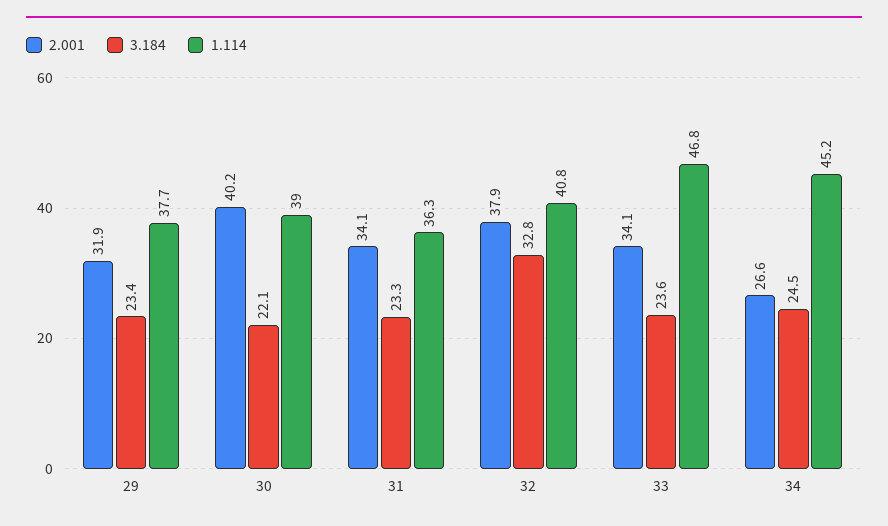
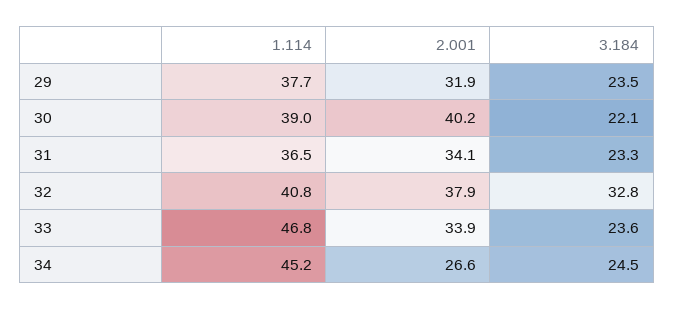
3.184, 29: 23.4 -> 23.5
1.114, 31: 36.3 -> 36.5
2.001, 33: 34.1 -> 33.9

